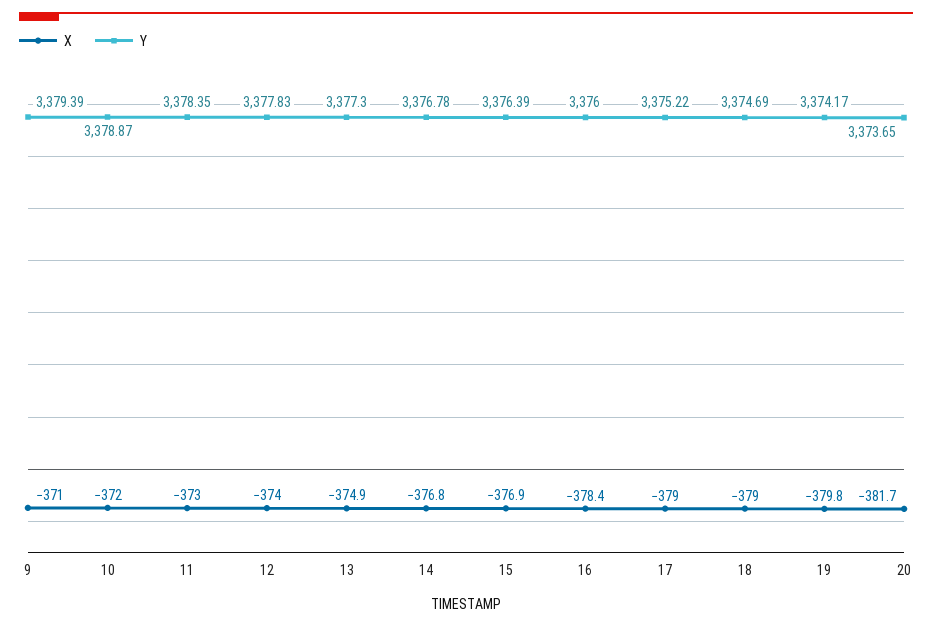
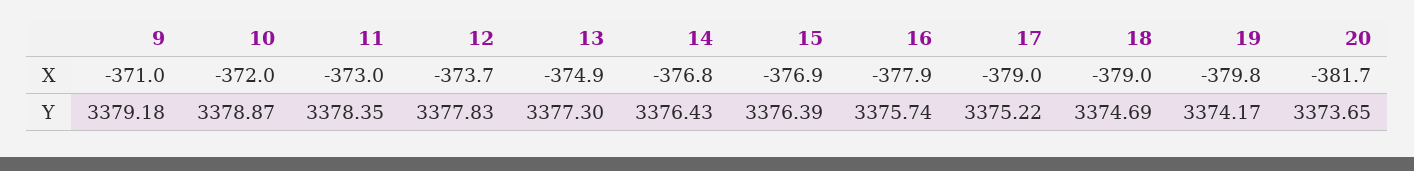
Y, 9: 3379.39 -> 3379.18
X, 12: -374 -> -373.7
Y, 14: 3376.78 -> 3376.43
X, 16: -378.4 -> -377.9
Y, 16: 3376 -> 3375.74

